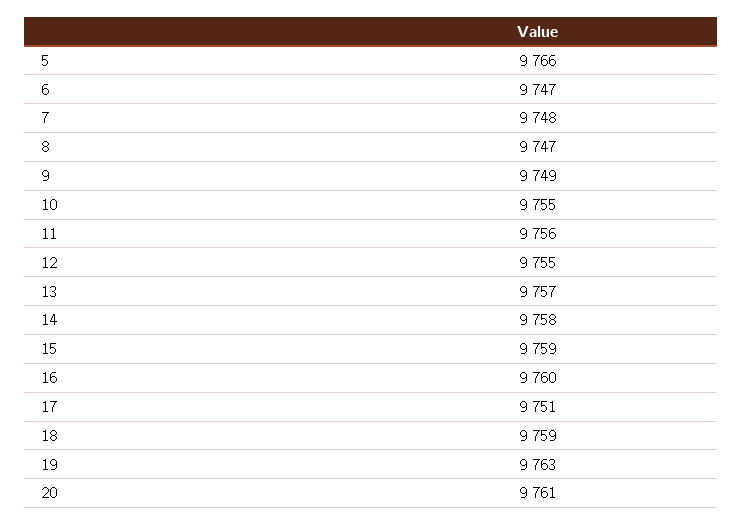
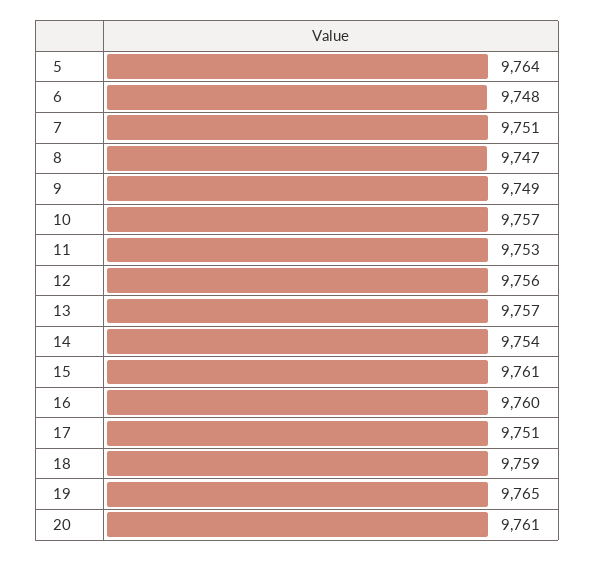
5: 9766 -> 9764
6: 9747 -> 9748
7: 9748 -> 9751
10: 9755 -> 9757
11: 9756 -> 9753
12: 9755 -> 9756
14: 9758 -> 9754
15: 9759 -> 9761
19: 9763 -> 9765

